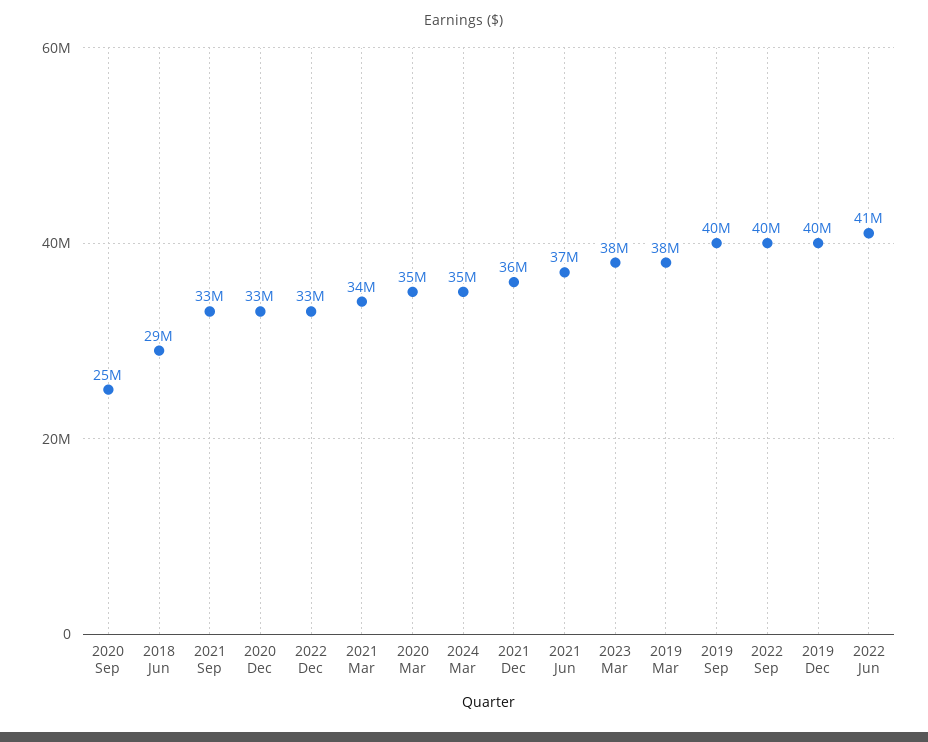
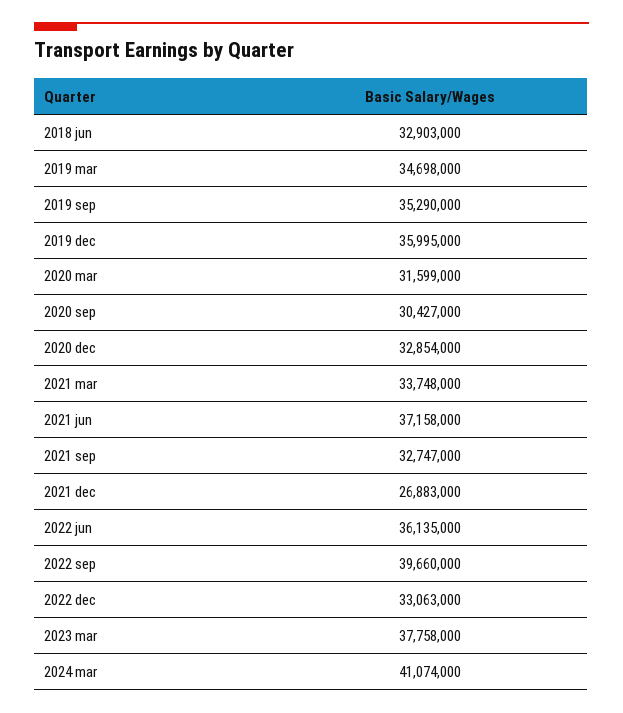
2020 Sep: 25000000 -> 30427000
2018 Jun: 29000000 -> 32903000
2020 Mar: 35000000 -> 31599000
2024 Mar: 35000000 -> 41074000
2021 Dec: 36000000 -> 26883000
2019 Mar: 38000000 -> 34698000
2019 Sep: 40000000 -> 35290000
2019 Dec: 40000000 -> 35995000
2022 Jun: 41000000 -> 36135000

